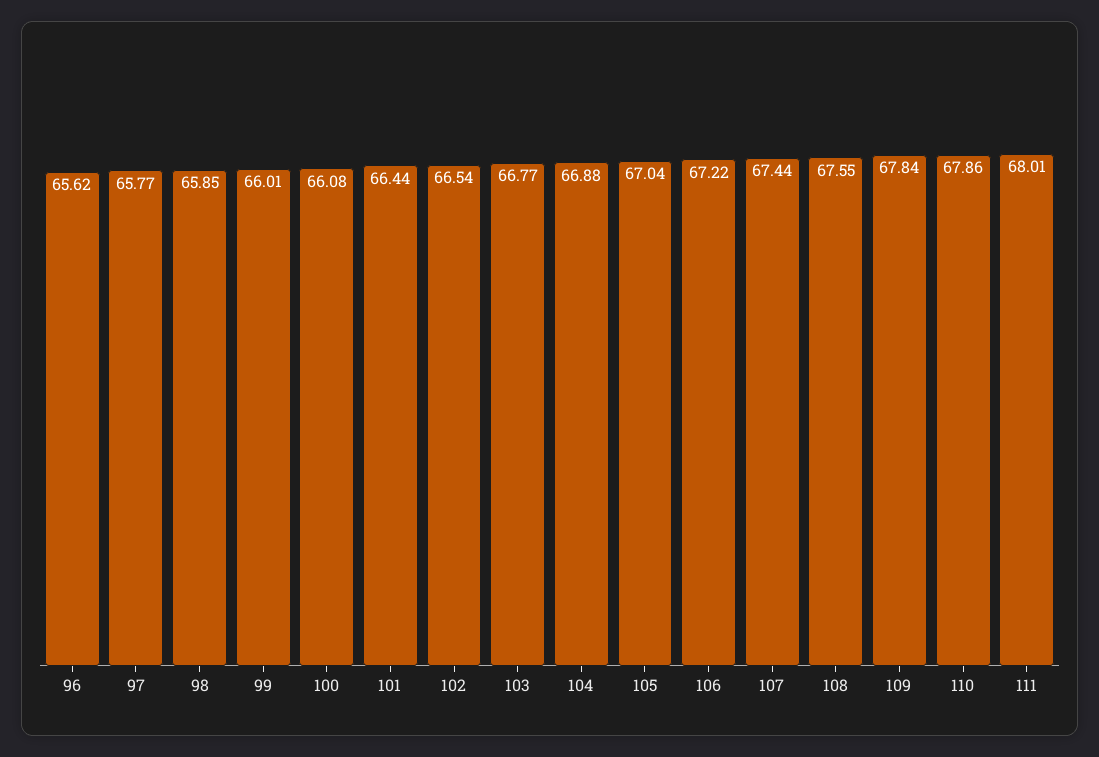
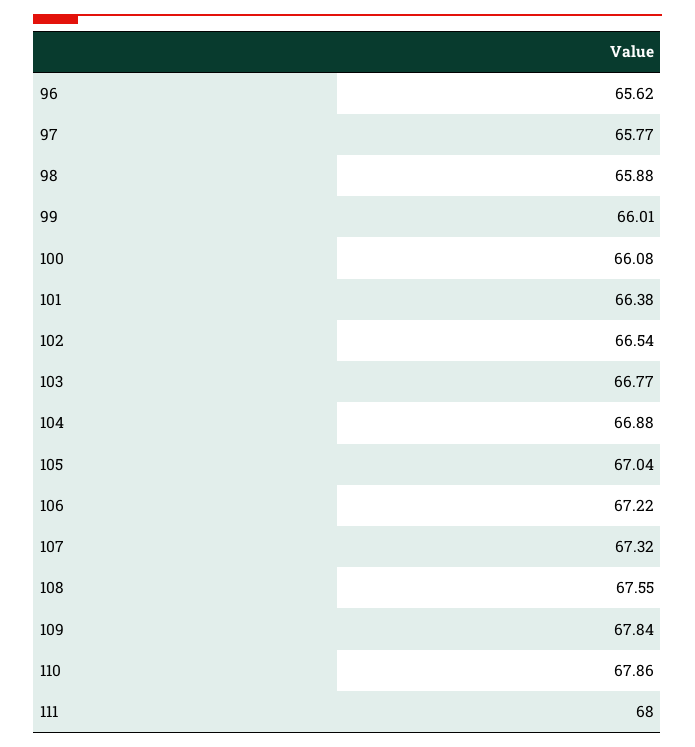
98: 65.85 -> 65.88
101: 66.44 -> 66.38
107: 67.44 -> 67.32
111: 68.01 -> 68

